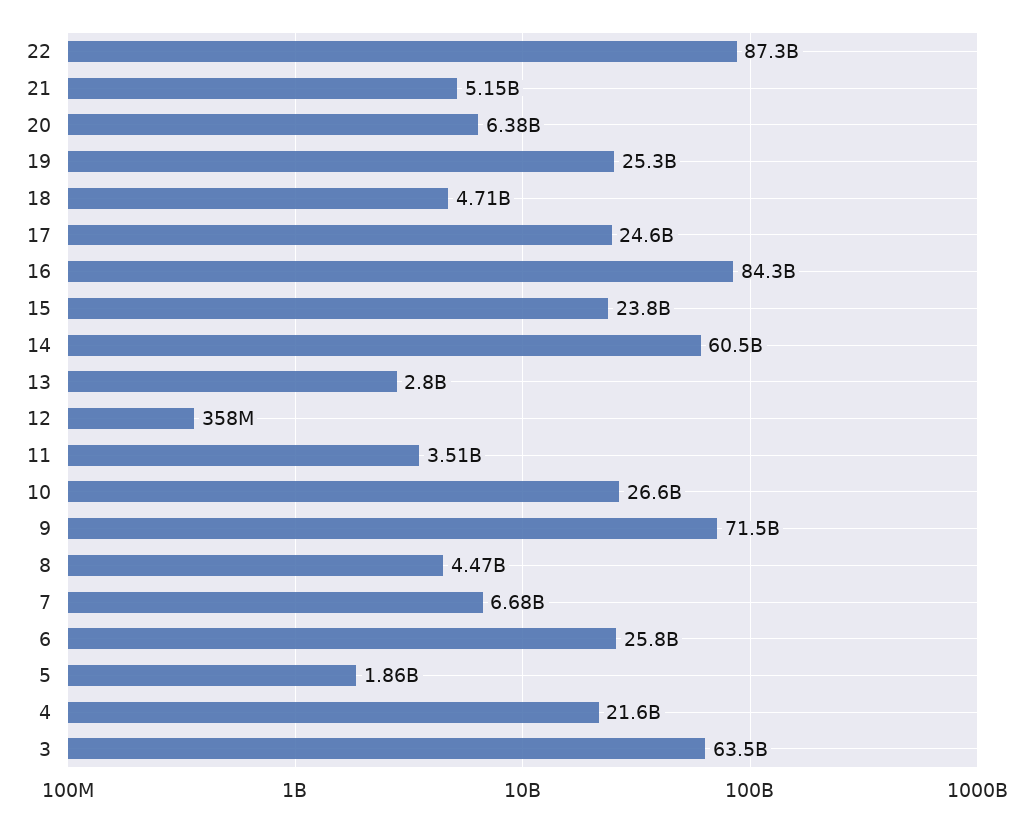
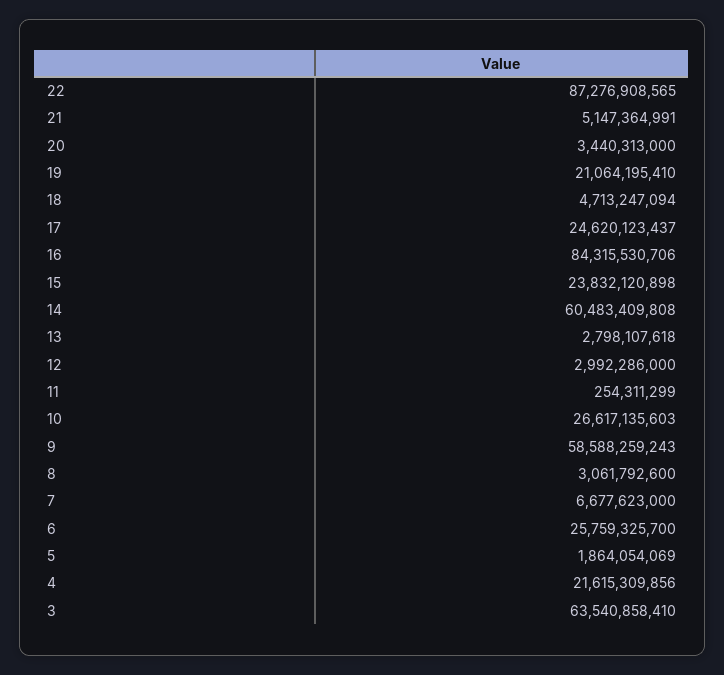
20: 6380000000 -> 3440313000
19: 25300000000 -> 21064195410
12: 358000000 -> 2992286000
11: 3510000000 -> 254311299
9: 71500000000 -> 58588259243
8: 4470000000 -> 3061792600

